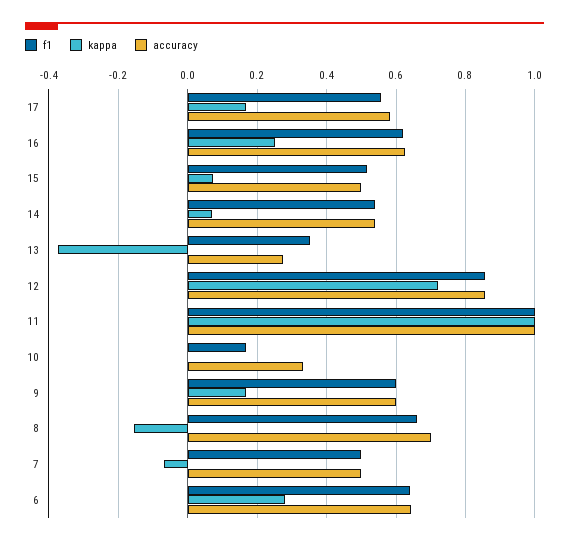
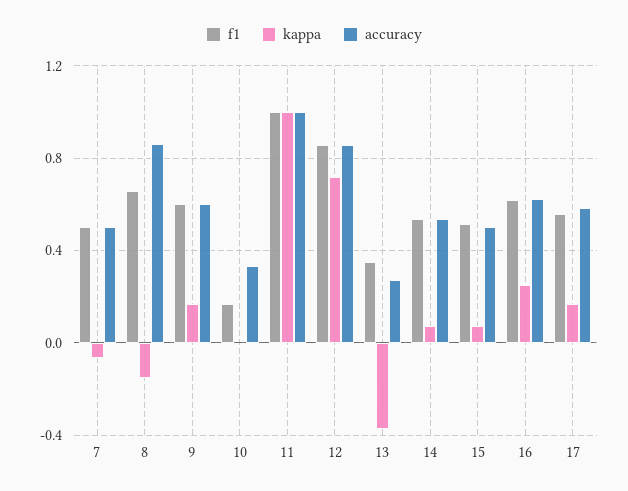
accuracy, 8: 0.7 -> 0.85
f1, 6: 0.64 -> none
kappa, 6: 0.28 -> none
accuracy, 6: 0.64 -> none

